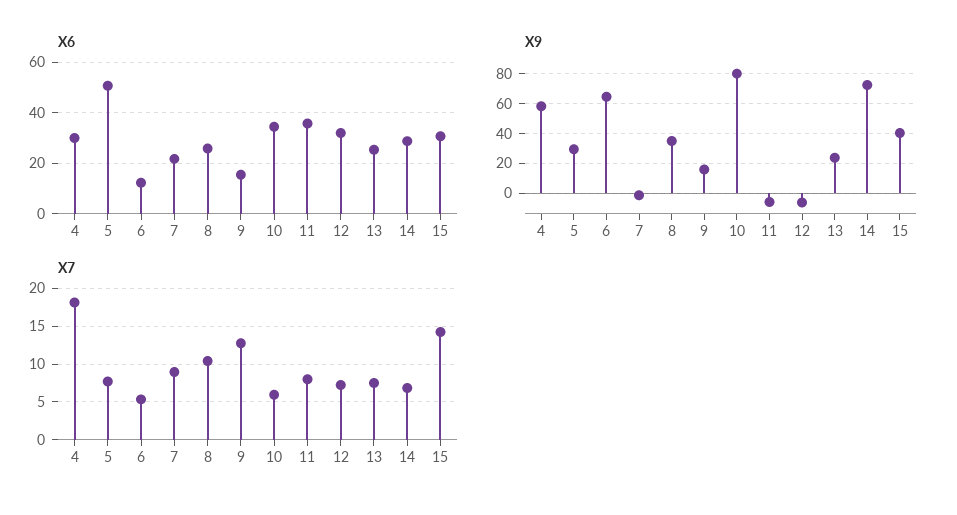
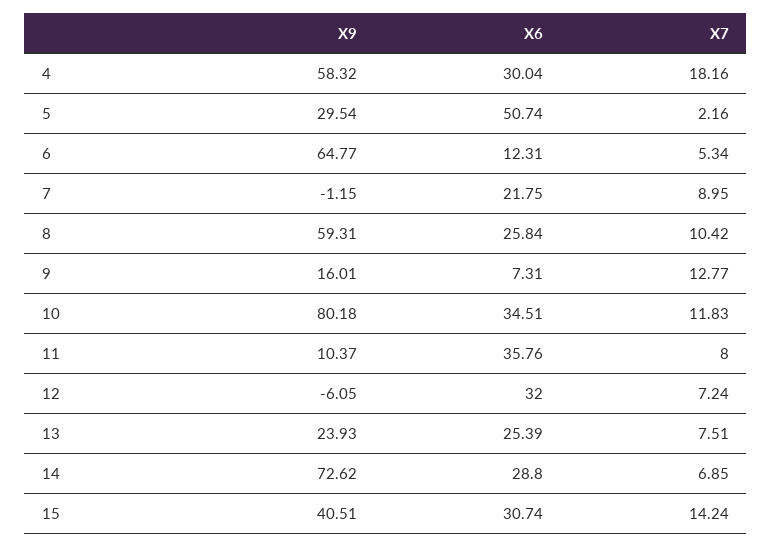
X6, 9: 15 -> 7.31
X9, 8: 35 -> 59.31
X9, 11: -5 -> 10.37
X7, 5: 8 -> 2.16
X7, 10: 6 -> 11.83

